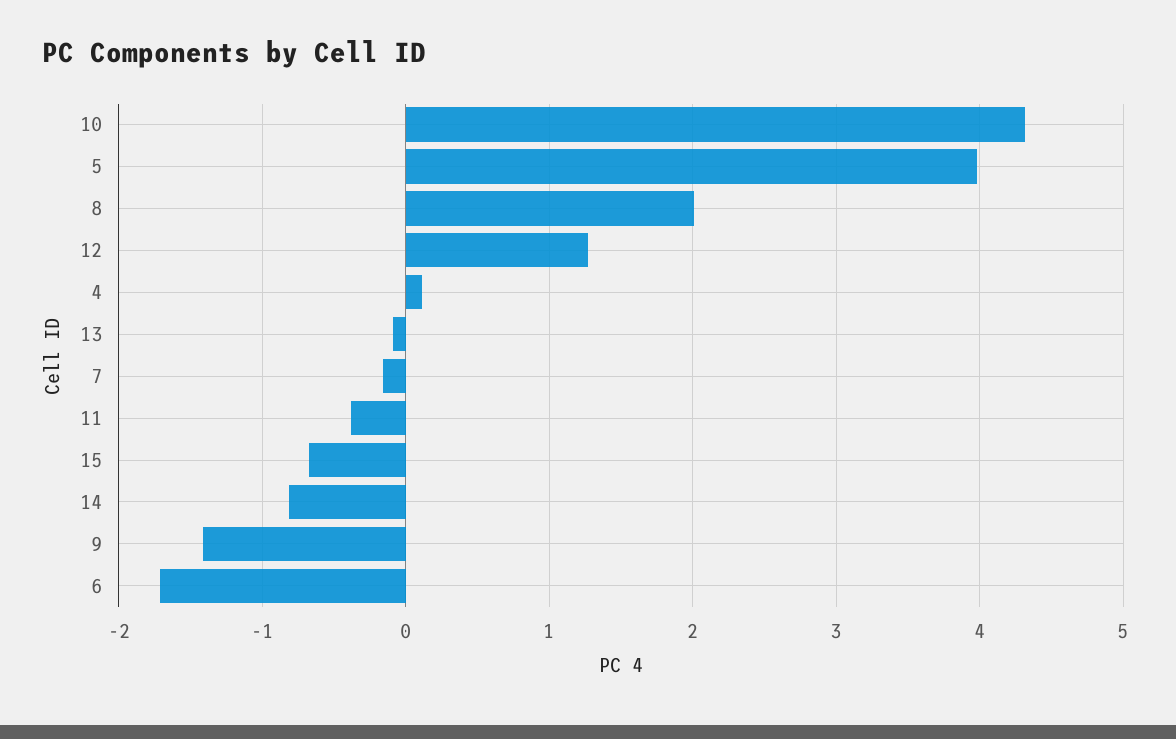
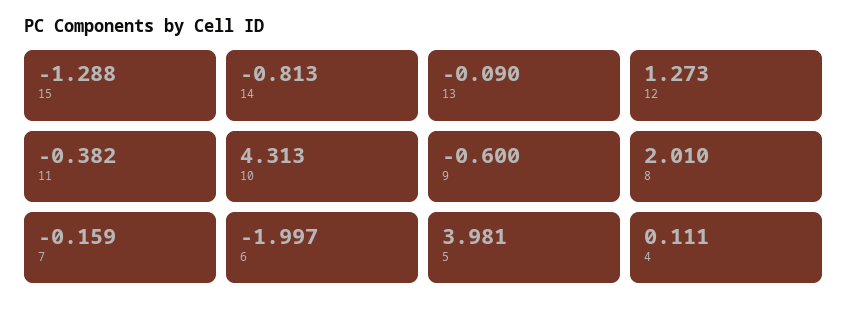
15: -0.7 -> -1.288
9: -1.4 -> -0.6
6: -1.7 -> -1.997

